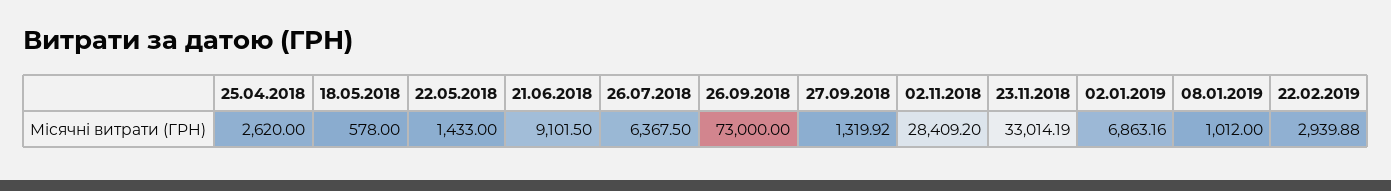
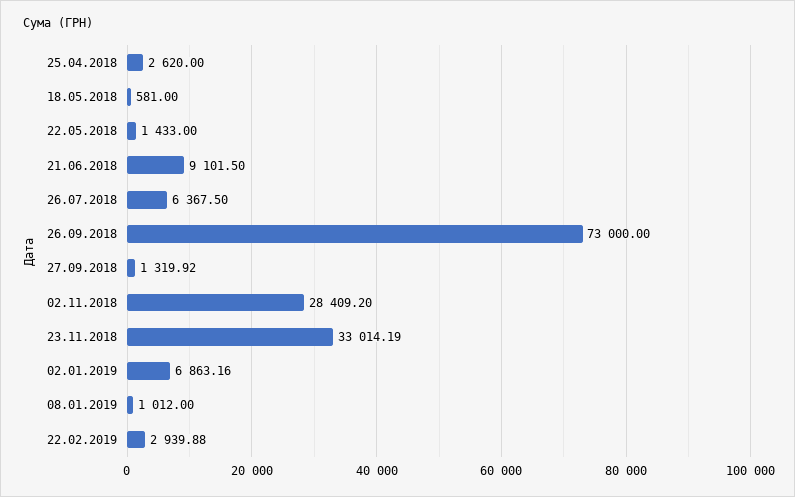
18.05.2018: 578 -> 581

